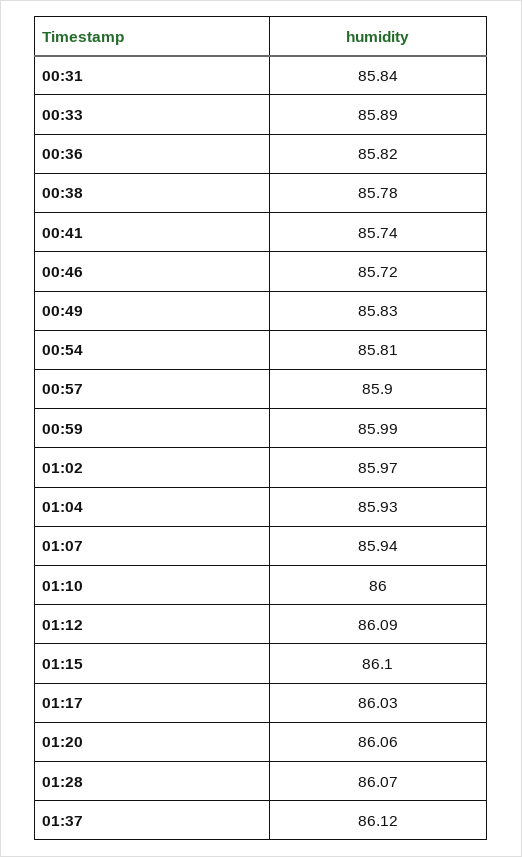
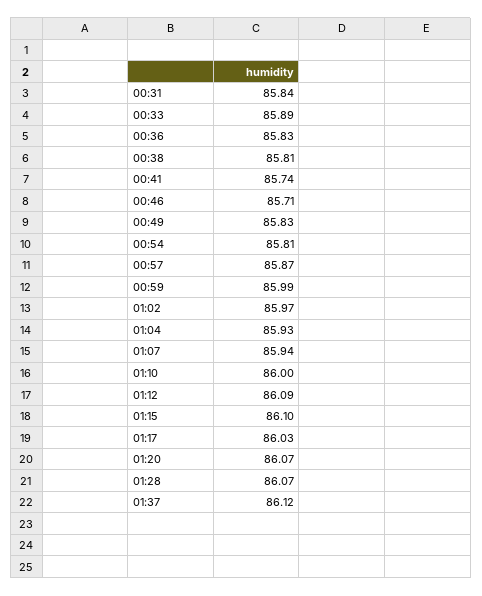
00:36: 85.82 -> 85.83
00:38: 85.78 -> 85.81
00:46: 85.72 -> 85.71
00:57: 85.9 -> 85.87
01:20: 86.06 -> 86.07

